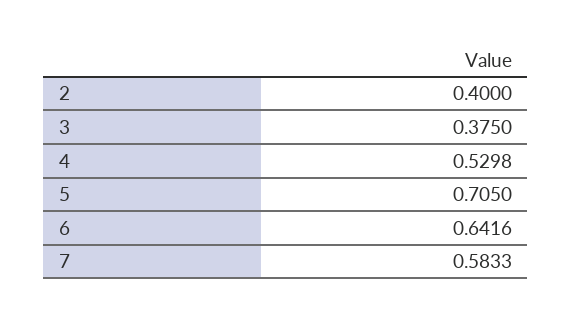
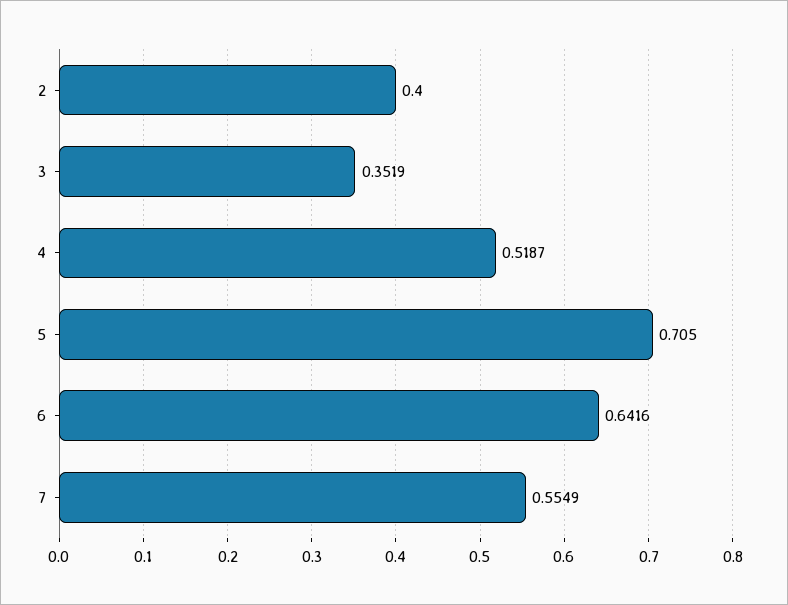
3: 0.375 -> 0.3519
4: 0.5298 -> 0.5187
7: 0.5833 -> 0.5549

